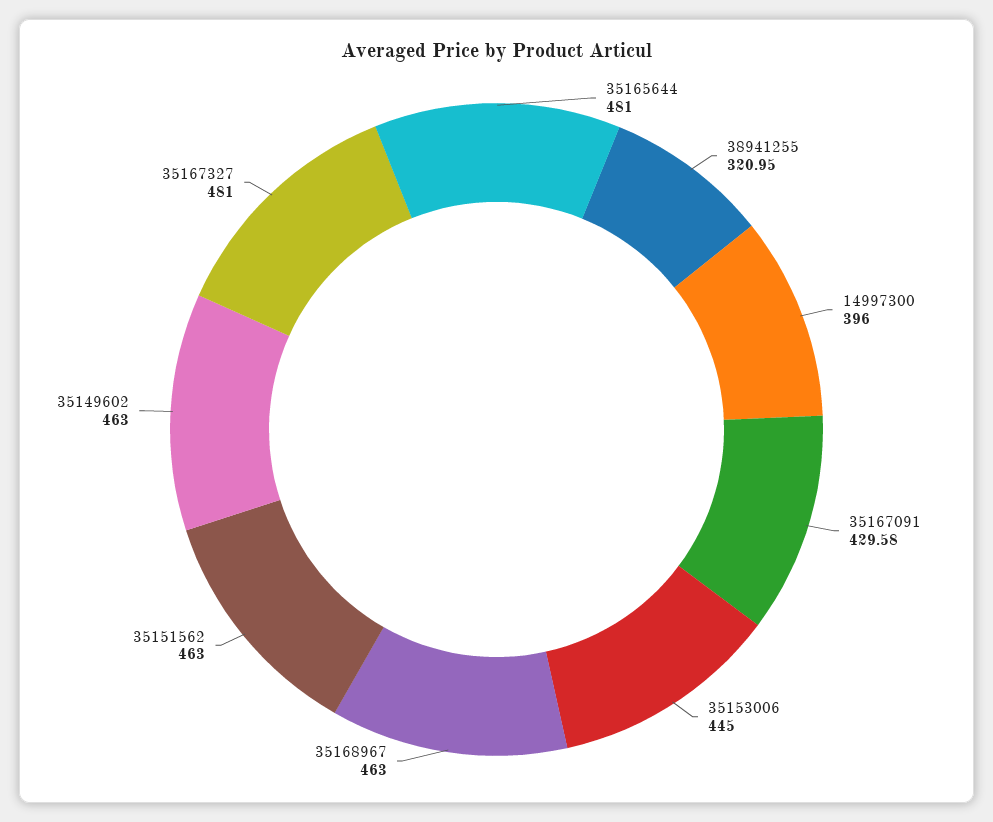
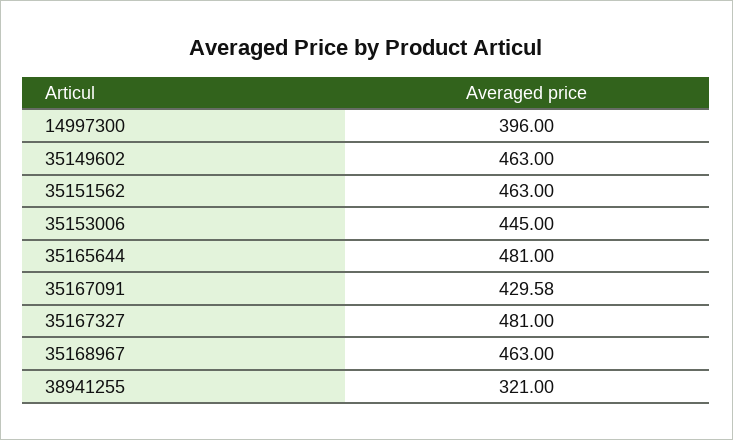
38941255: 320.95 -> 321

